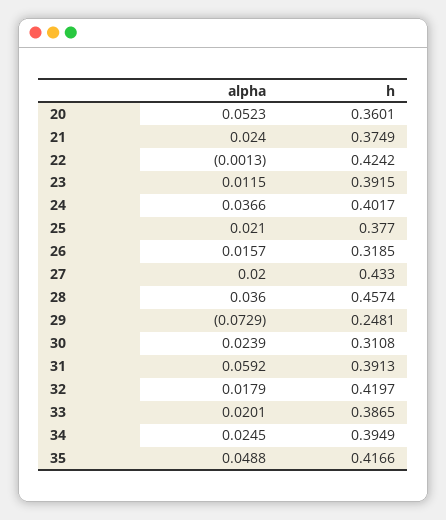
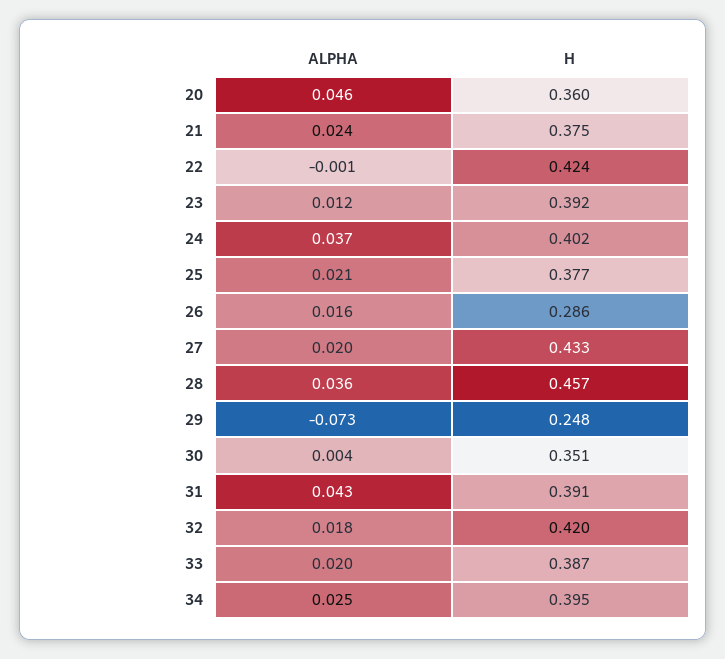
alpha, 20: 0.0523 -> 0.046
h, 26: 0.3185 -> 0.286
alpha, 30: 0.0239 -> 0.004
h, 30: 0.3108 -> 0.351
alpha, 31: 0.0592 -> 0.043
alpha, 35: 0.0488 -> none
h, 35: 0.4166 -> none

